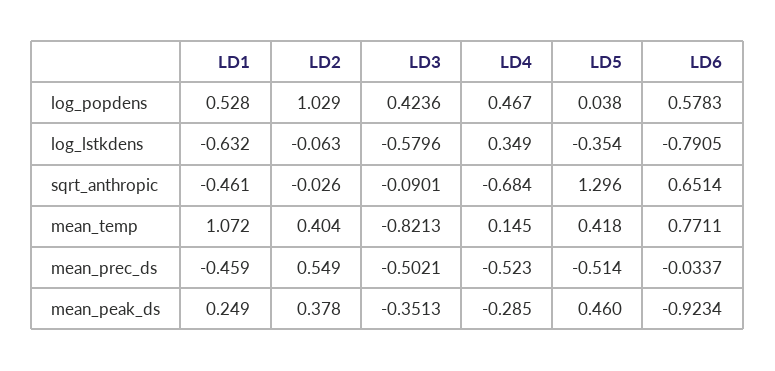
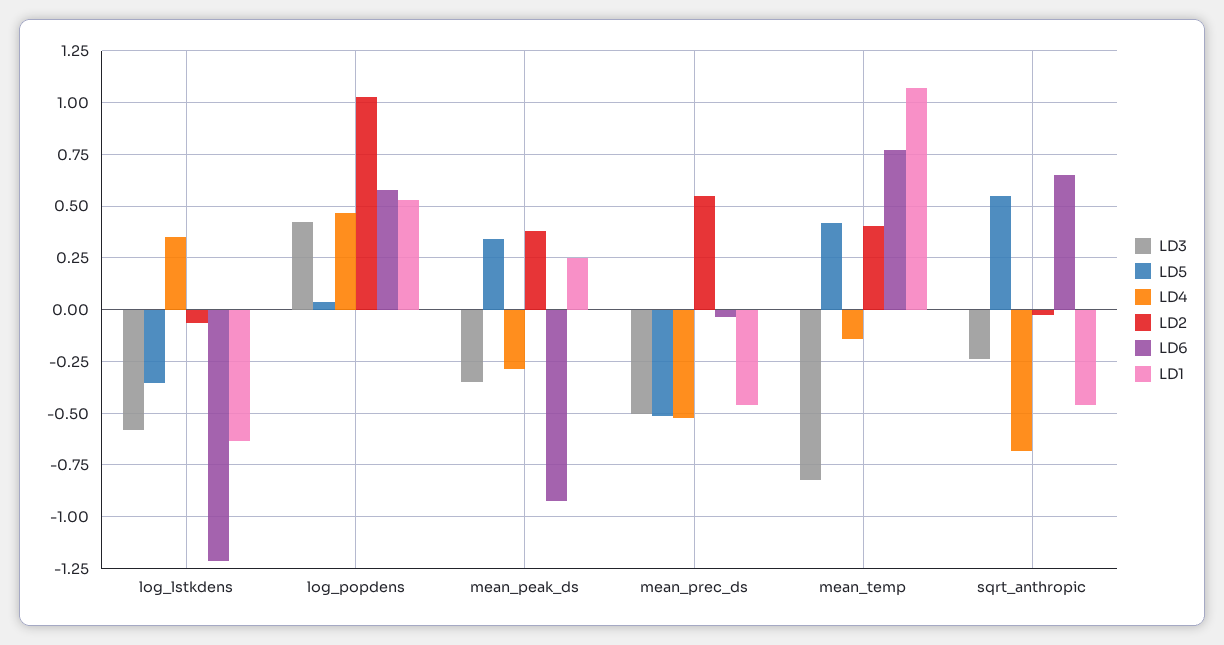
LD6, log_lstkdens: -0.7905 -> -1.2
LD3, sqrt_anthropic: -0.0901 -> -0.25
LD5, sqrt_anthropic: 1.296 -> 0.55
LD4, mean_temp: 0.145 -> -0.15
LD5, mean_peak_ds: 0.46 -> 0.35

